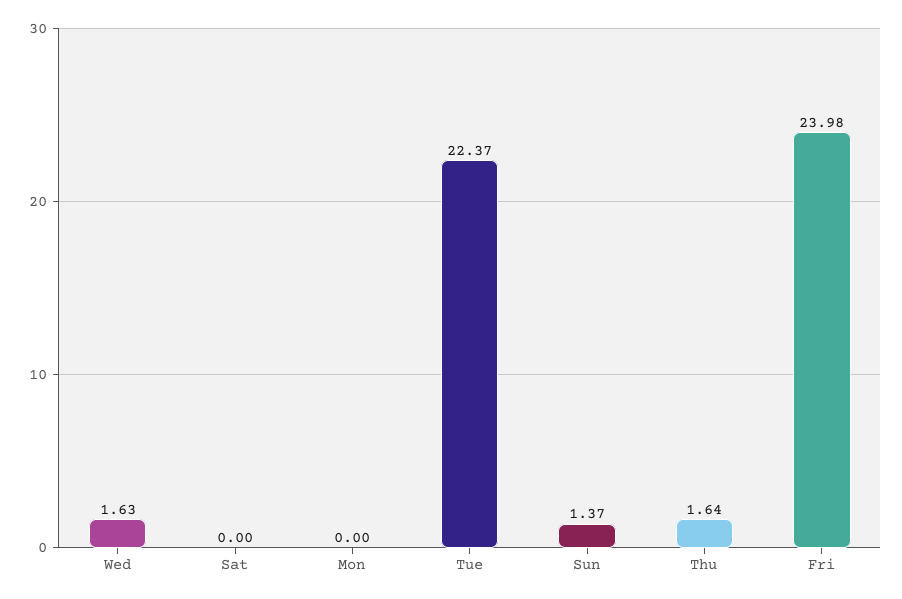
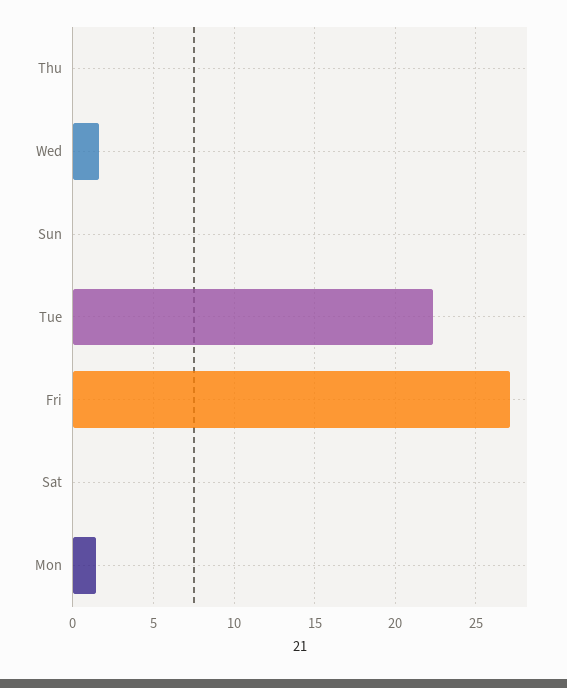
Mon: 0 -> 1.5
Sun: 1.37 -> 0
Thu: 1.64 -> 0
Fri: 23.98 -> 27

